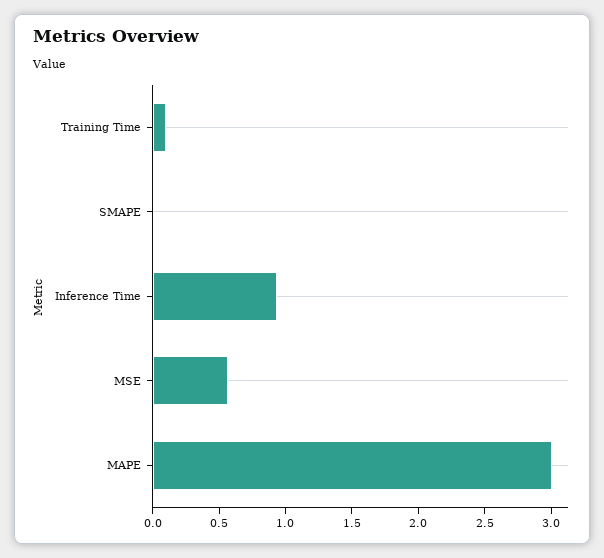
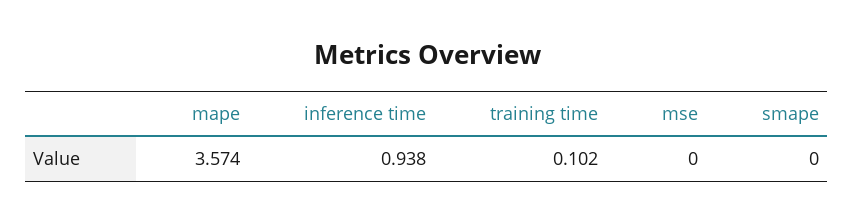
MSE: 0.6 -> 0
MAPE: 3 -> 3.574

